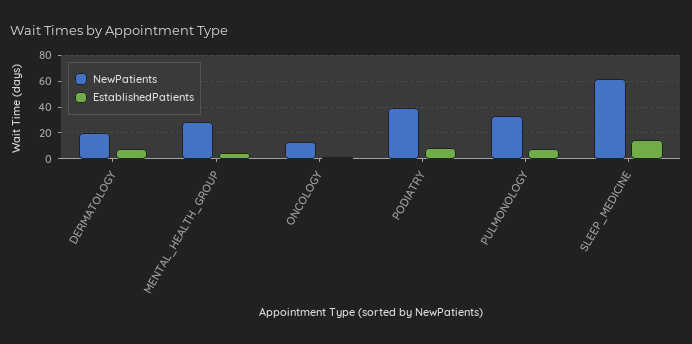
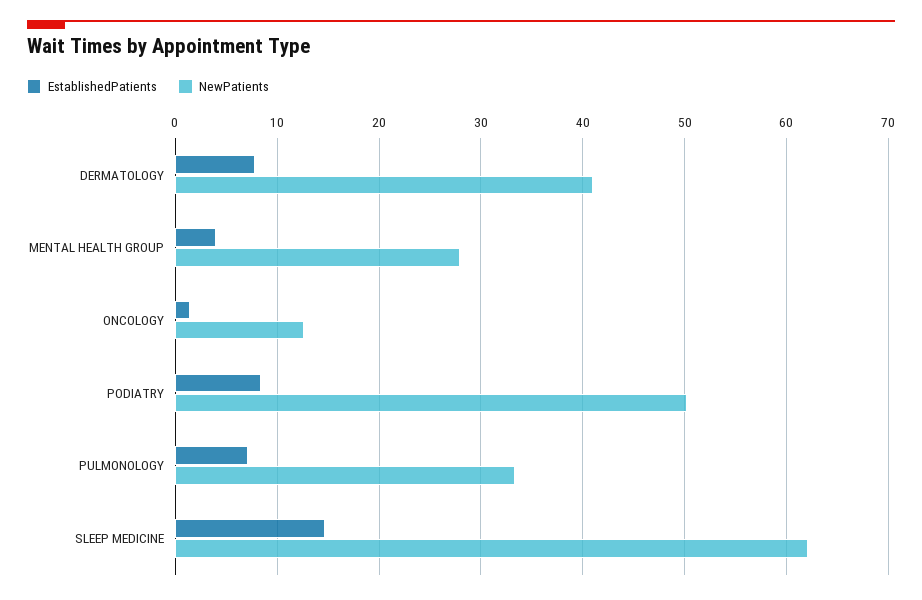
NewPatients, DERMATOLOGY: 20 -> 41
NewPatients, PODIATRY: 40 -> 50

